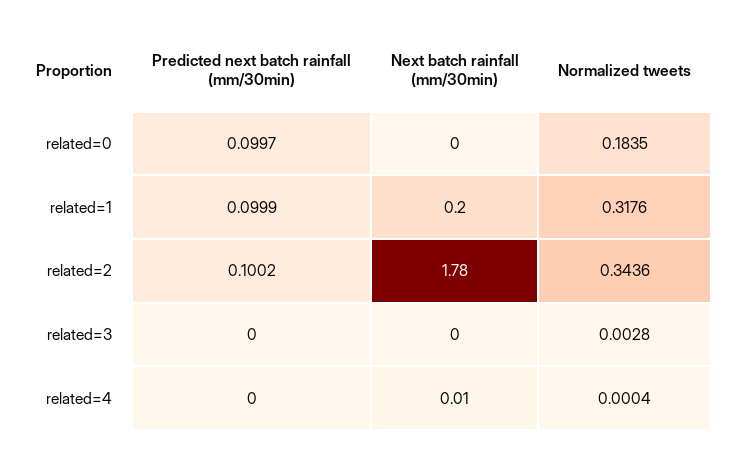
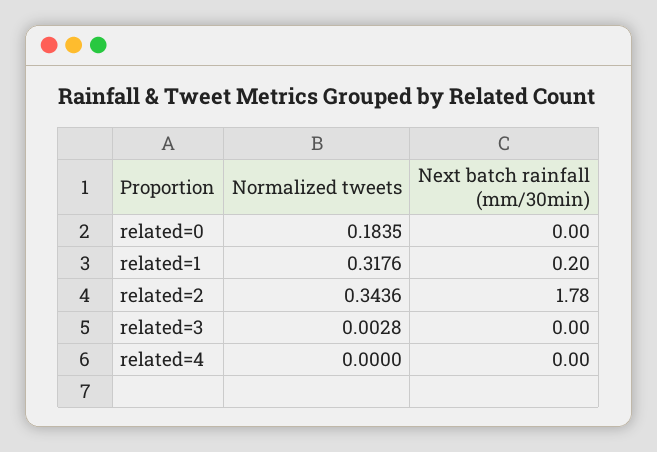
Predicted next batch rainfall (mm/30min), related=0: 0.0997 -> none
Predicted next batch rainfall (mm/30min), related=1: 0.0999 -> none
Predicted next batch rainfall (mm/30min), related=2: 0.1002 -> none
Predicted next batch rainfall (mm/30min), related=3: 0 -> none
Predicted next batch rainfall (mm/30min), related=4: 0 -> none
Next batch rainfall (mm/30min), related=4: 0.01 -> 0
Normalized tweets, related=4: 0.0004 -> 0

